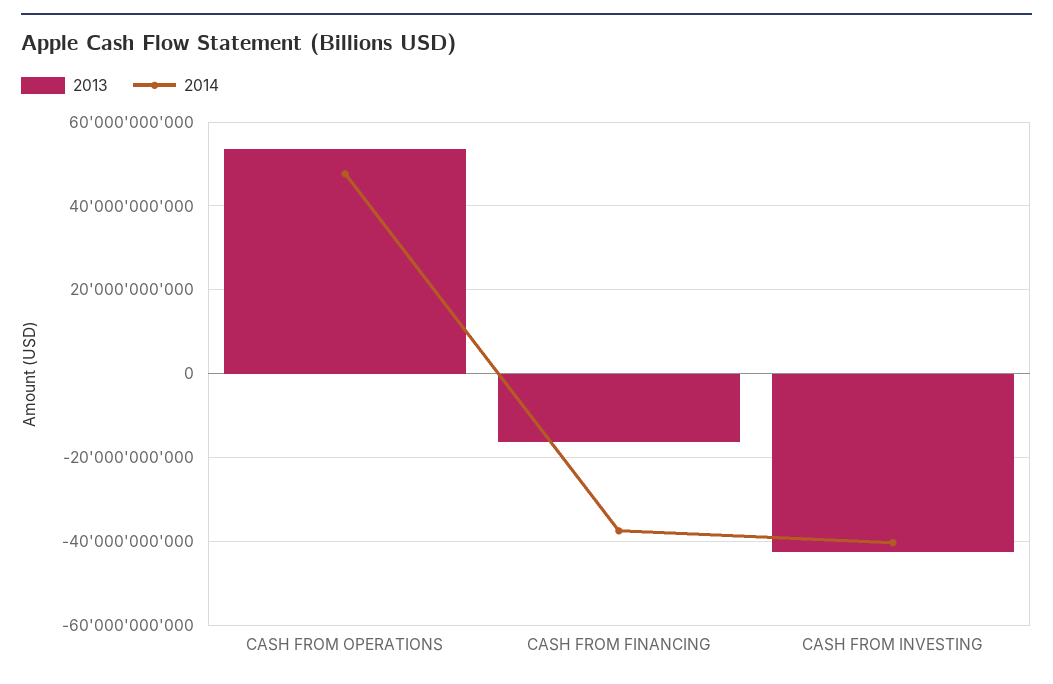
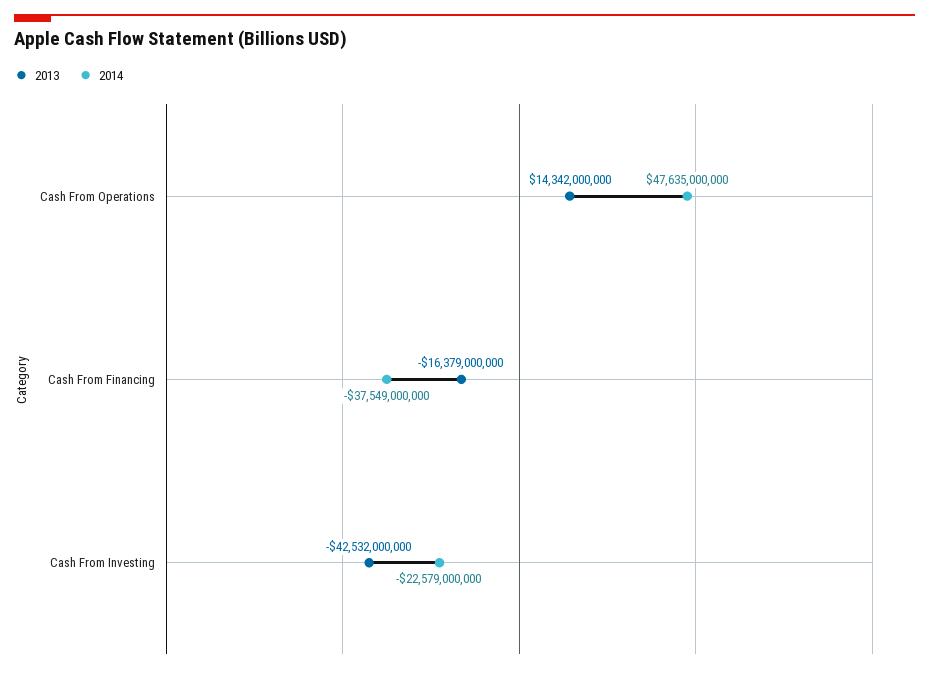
2013, CASH FROM OPERATIONS: 54000000000 -> 14342000000
2014, CASH FROM INVESTING: -40000000000 -> -22579000000

